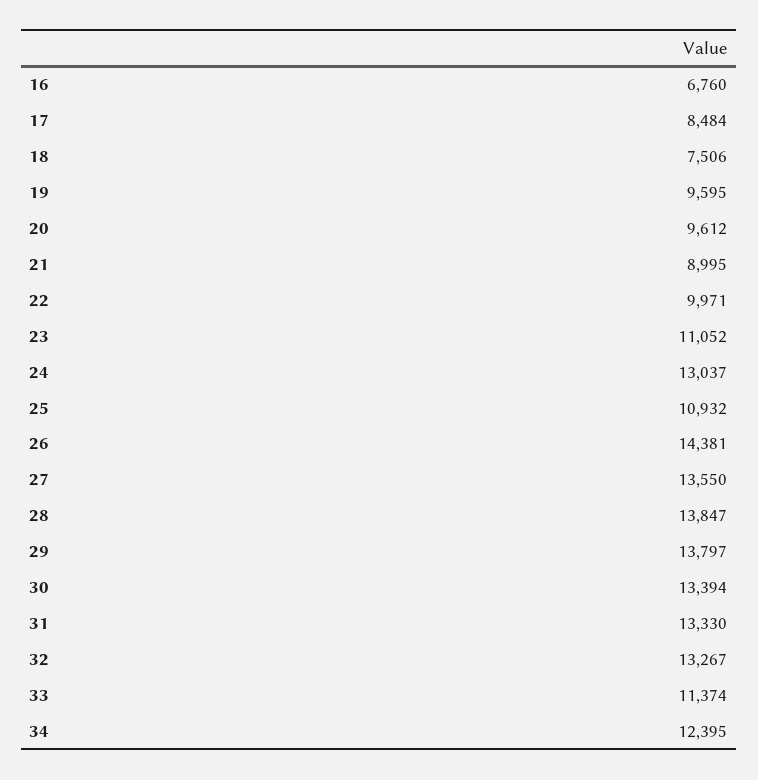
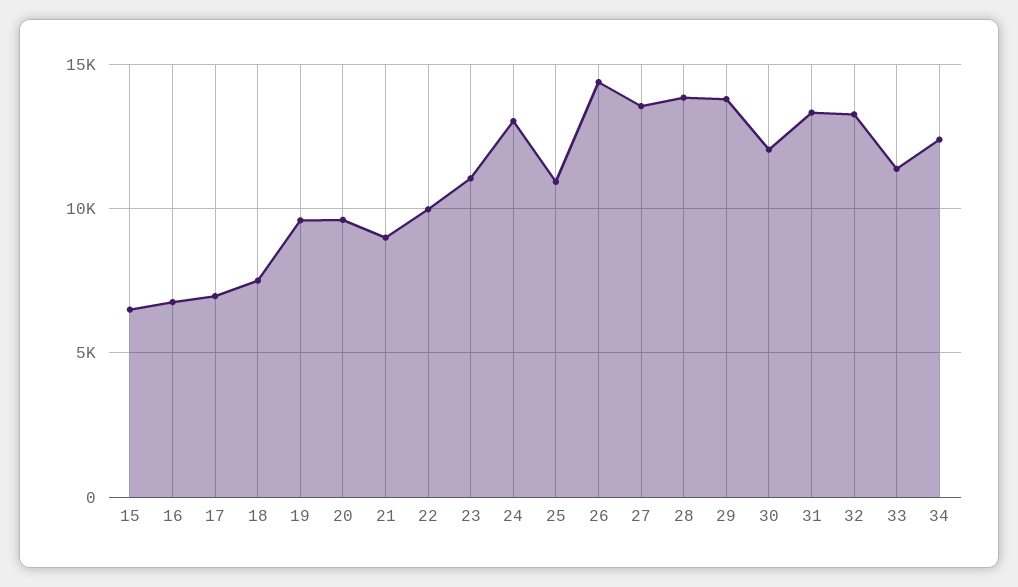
17: 8484 -> 7000
30: 13394 -> 12000
15: none -> 6500

